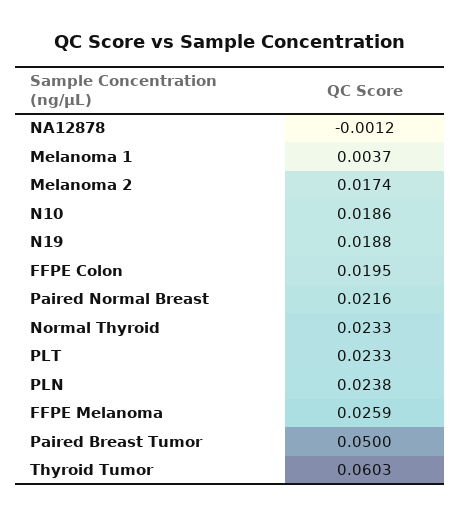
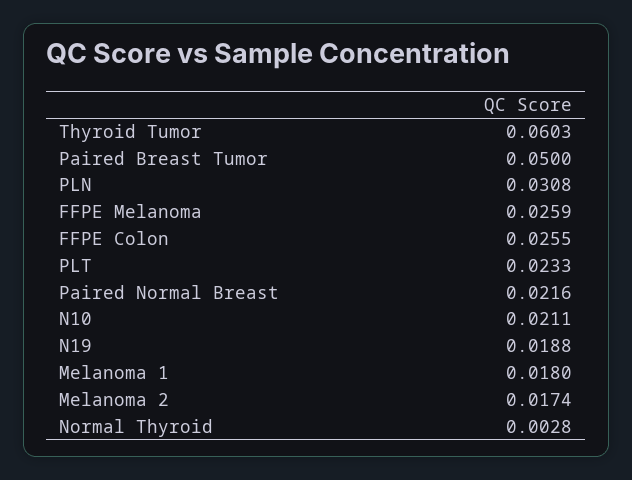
NA12878: -0.0012 -> none
Melanoma 1: 0.0037 -> 0.018
N10: 0.0186 -> 0.0211
FFPE Colon: 0.0195 -> 0.0255
Normal Thyroid: 0.0233 -> 0.0028
PLN: 0.0238 -> 0.0308

